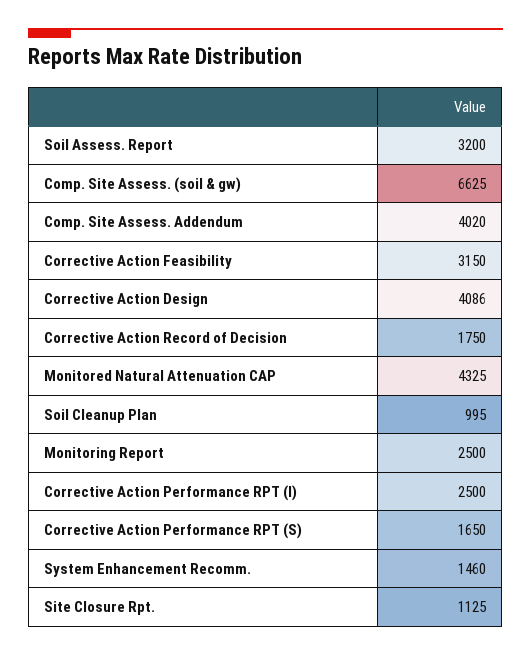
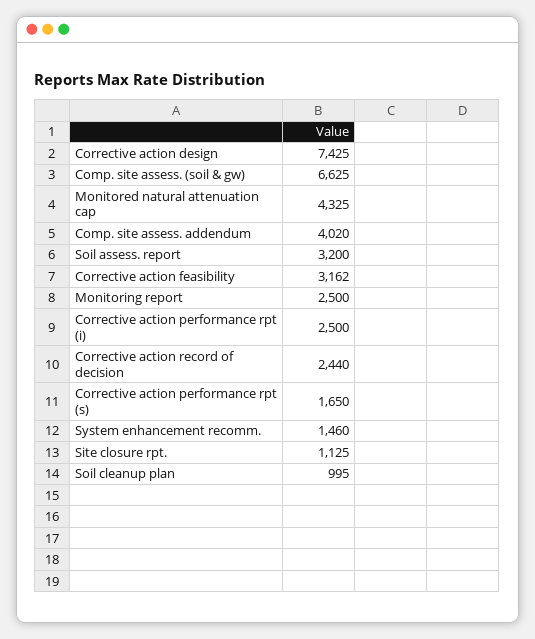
Corrective Action Feasibility: 3150 -> 3162
Corrective Action Design: 4086 -> 7425
Corrective Action Record of Decision: 1750 -> 2440

